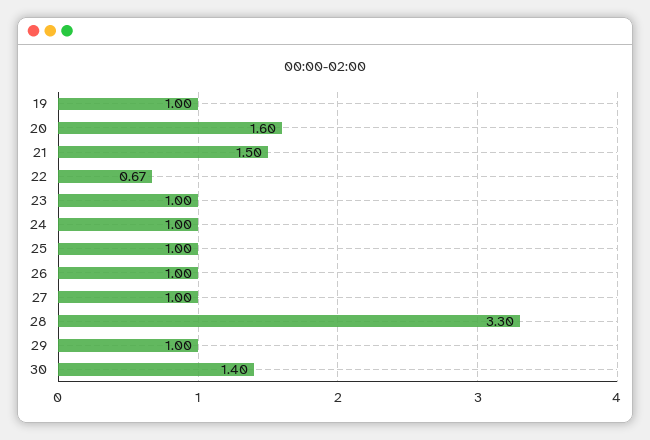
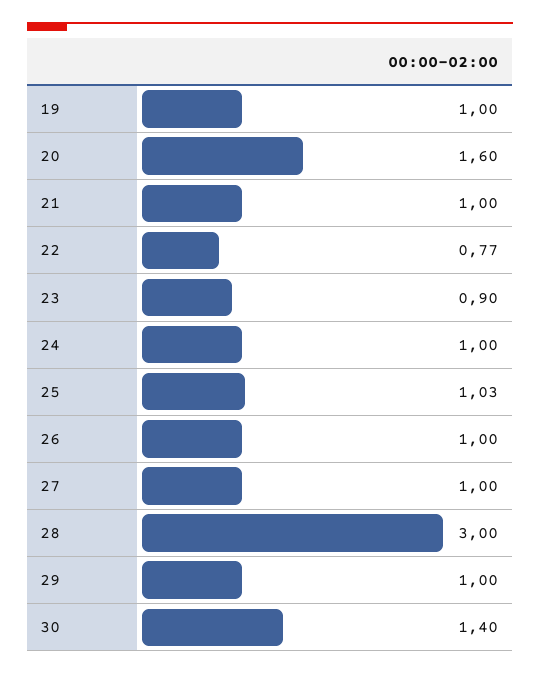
21: 1.5 -> 1
22: 0.67 -> 0.77
23: 1 -> 0.9
25: 1 -> 1.03
28: 3.3 -> 3

